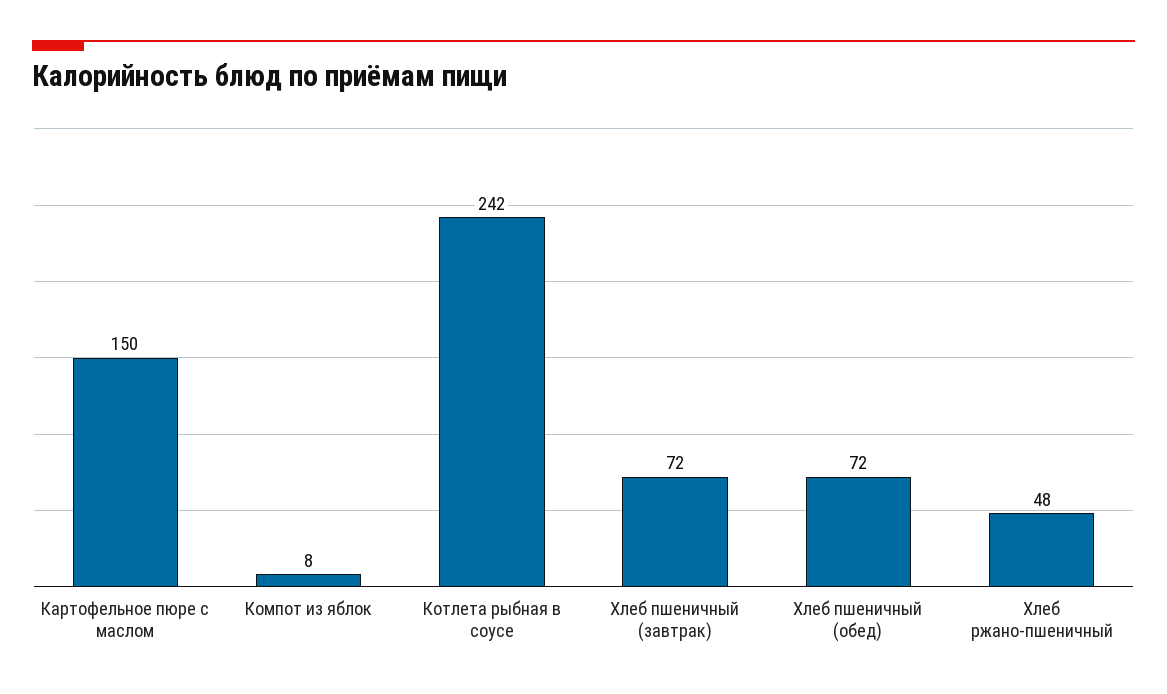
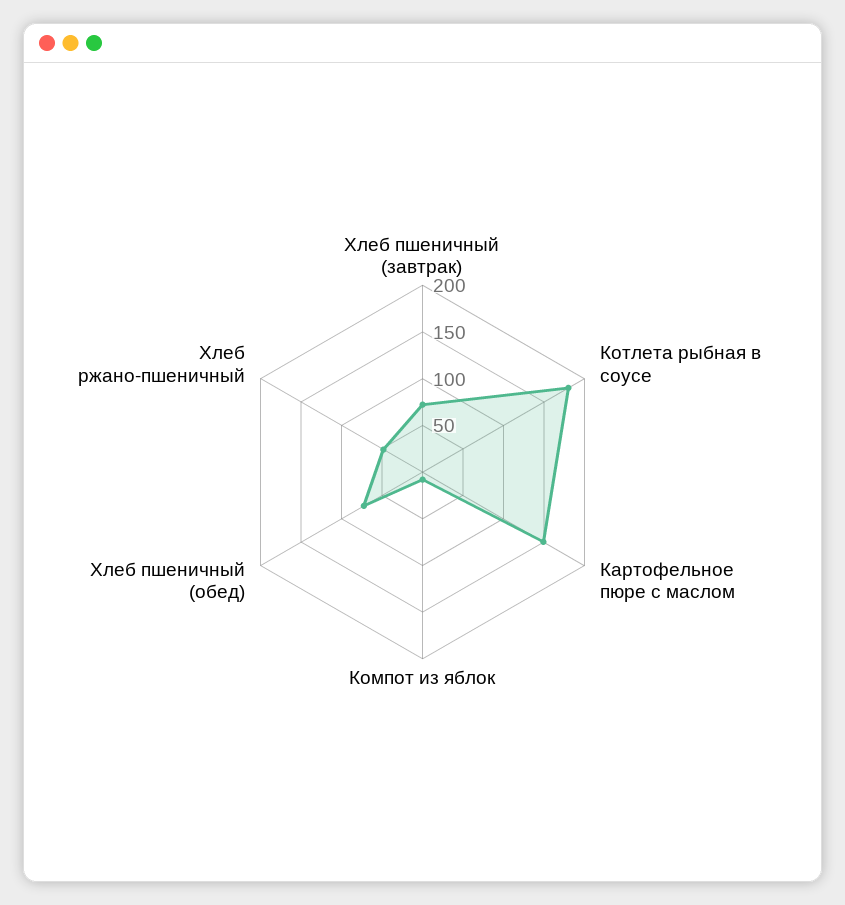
Котлета рыбная в соусе: 242 -> 180

